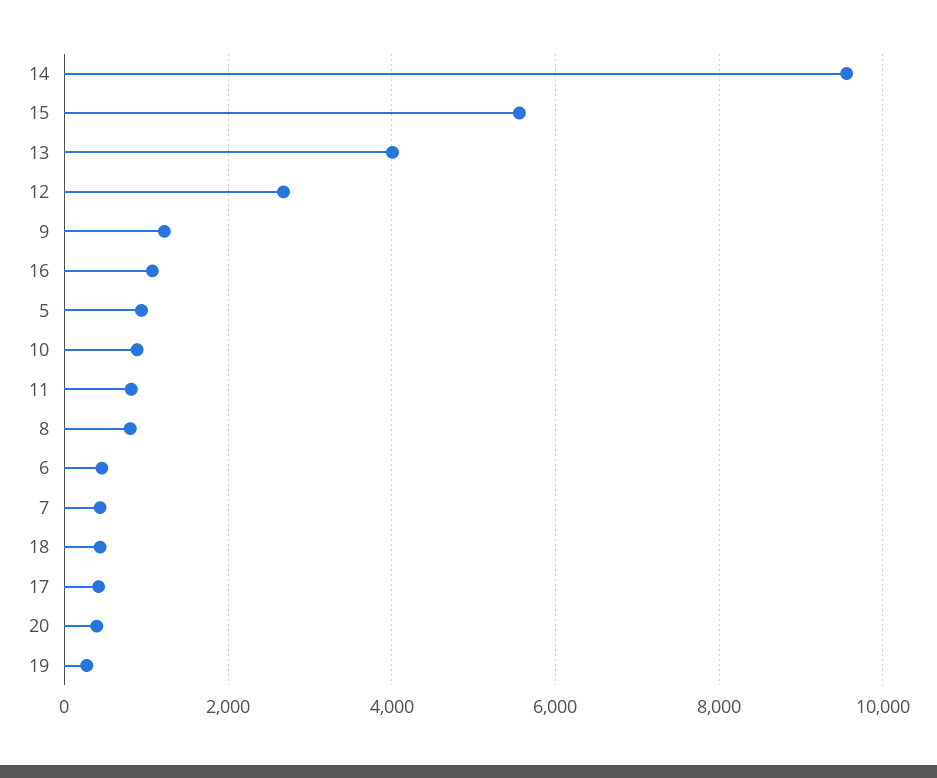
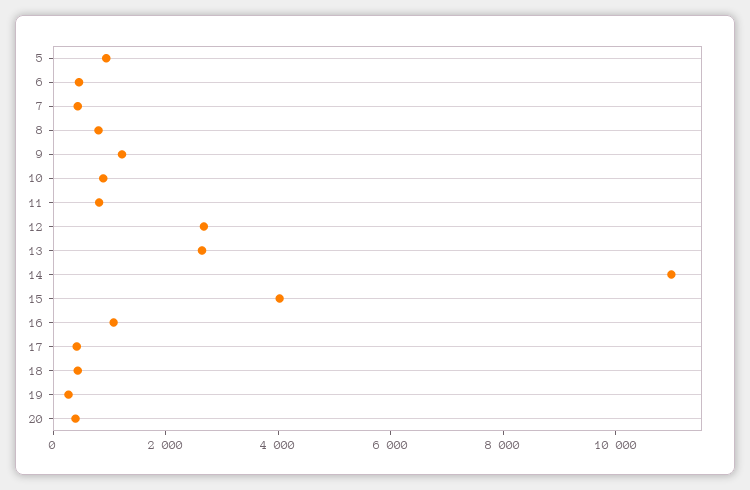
14: 9600 -> 11000
15: 5600 -> 4000
13: 4000 -> 2500

